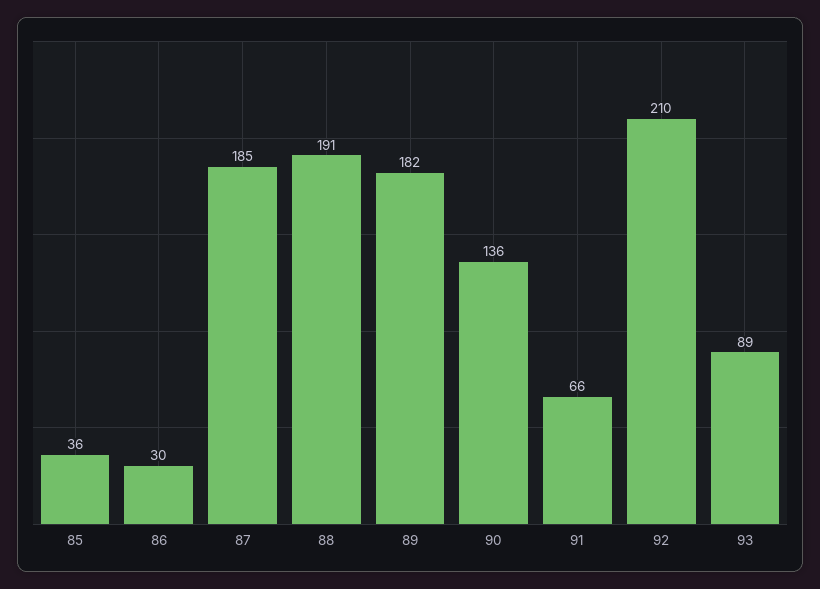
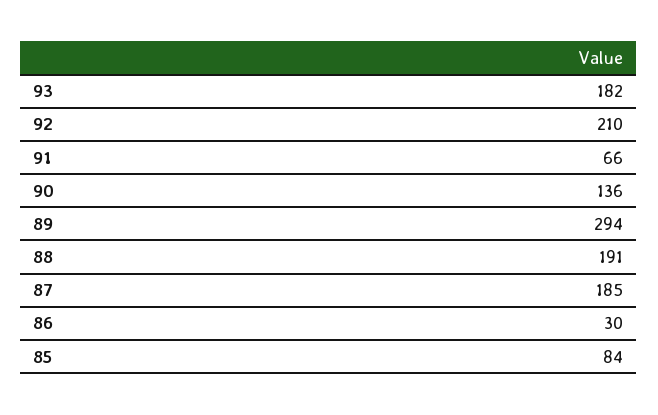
85: 36 -> 84
89: 182 -> 294
93: 89 -> 182

